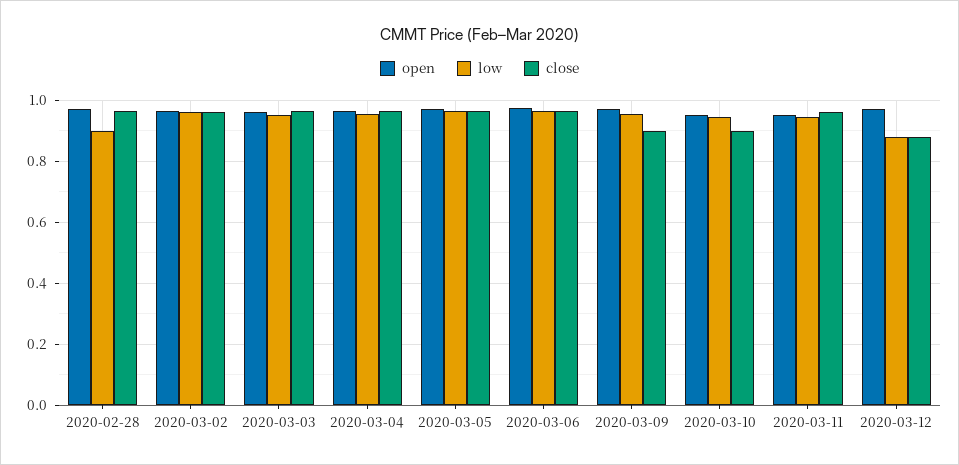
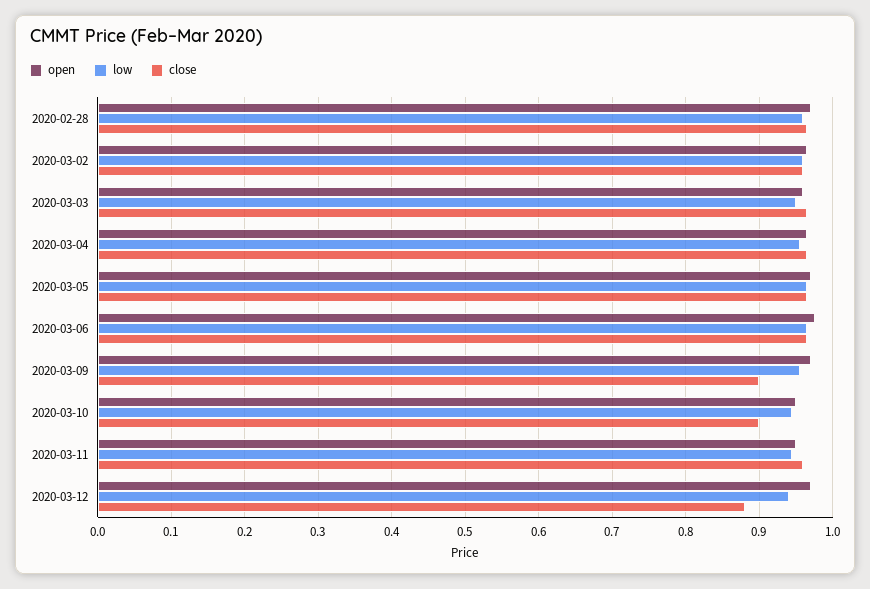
low, 2020-02-28: 0.9 -> 0.96
low, 2020-03-12: 0.88 -> 0.94

